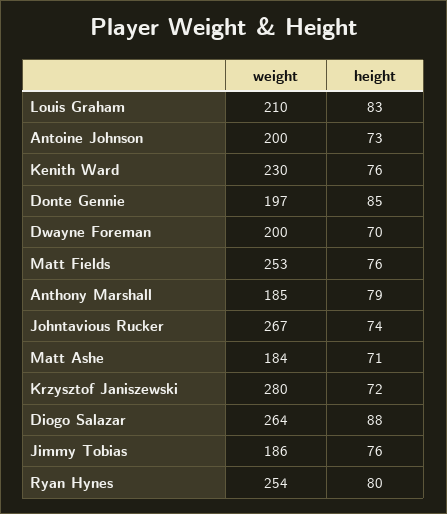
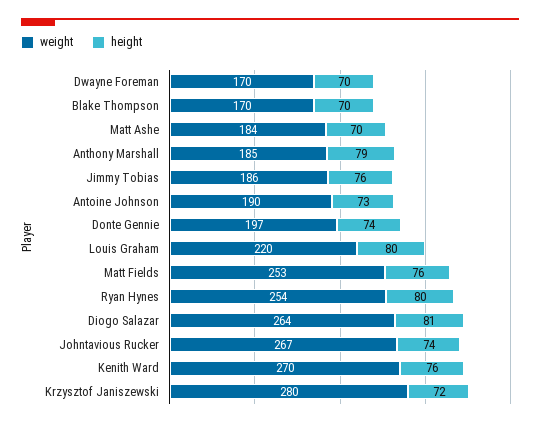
weight, Louis Graham: 210 -> 220
height, Louis Graham: 83 -> 80
weight, Antoine Johnson: 200 -> 190
weight, Kenith Ward: 230 -> 270
height, Donte Gennie: 85 -> 74
weight, Dwayne Foreman: 200 -> 170
height, Matt Ashe: 71 -> 70
height, Diogo Salazar: 88 -> 81
weight, Blake Thompson: none -> 170
height, Blake Thompson: none -> 70

